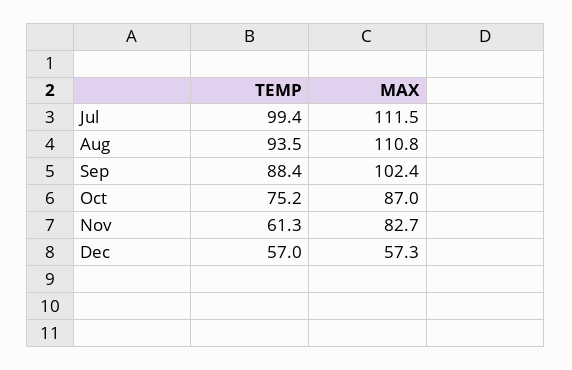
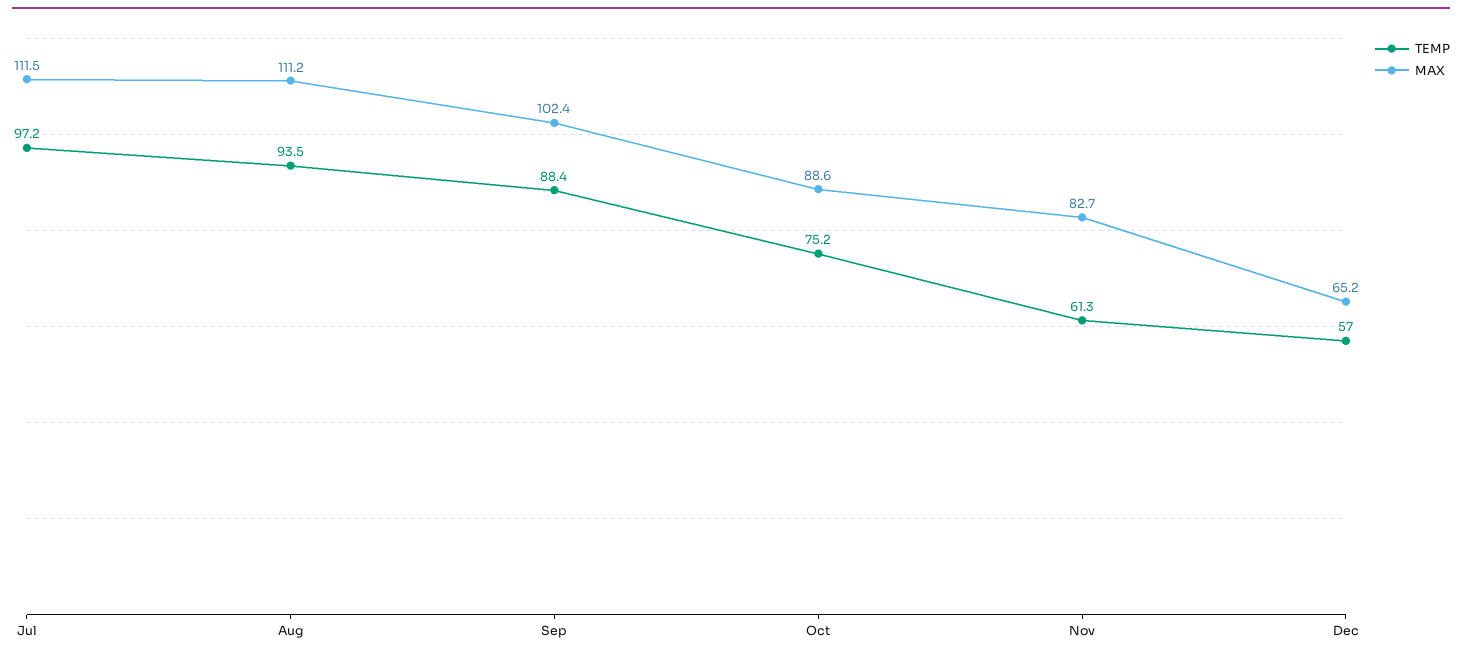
TEMP, Jul: 99.4 -> 97.2
MAX, Aug: 110.8 -> 111.2
MAX, Oct: 87 -> 88.6
MAX, Dec: 57.3 -> 65.2

